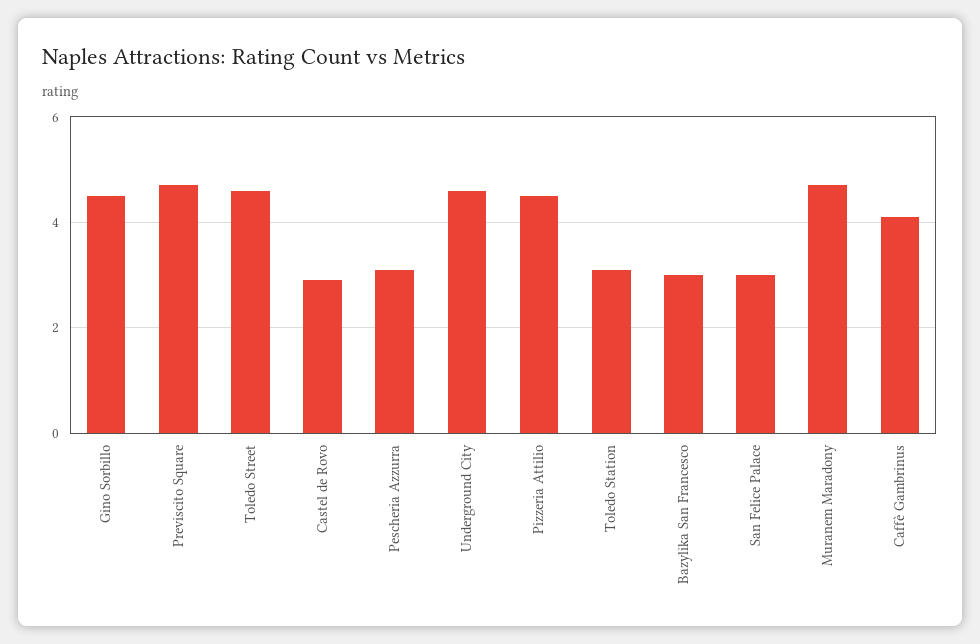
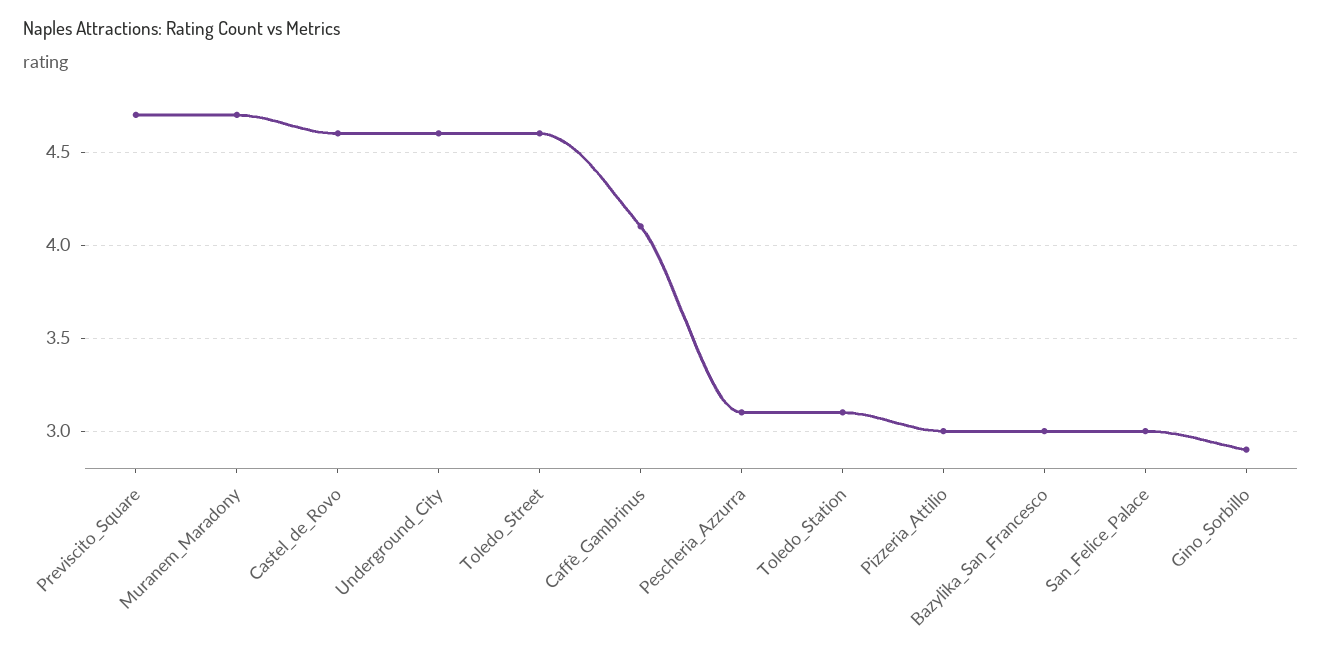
Gino Sorbillo: 4.5 -> 2.9
Castel de Rovo: 3 -> 4.6
Pizzeria Attilio: 4.5 -> 3

